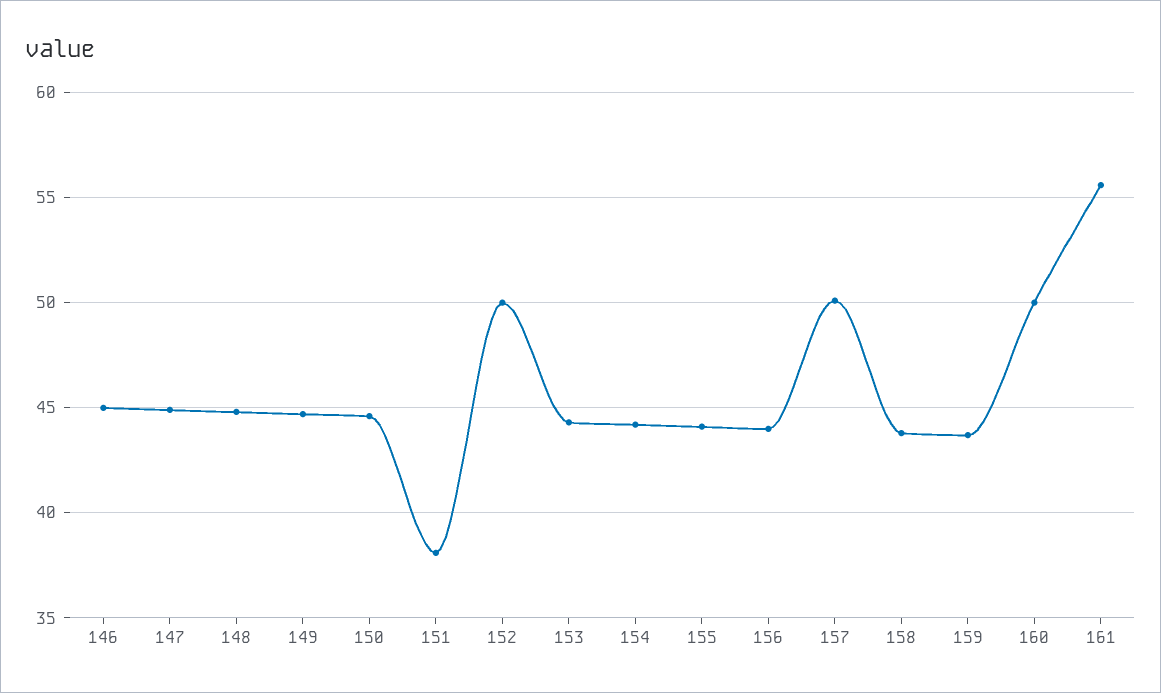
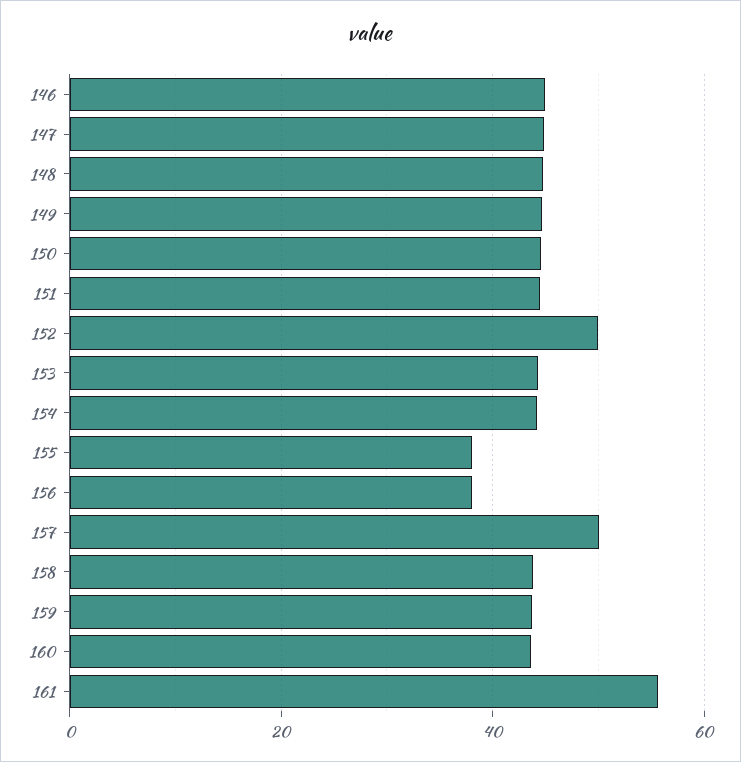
151: 38 -> 44
155: 44 -> 38
156: 44 -> 38
160: 50 -> 44

